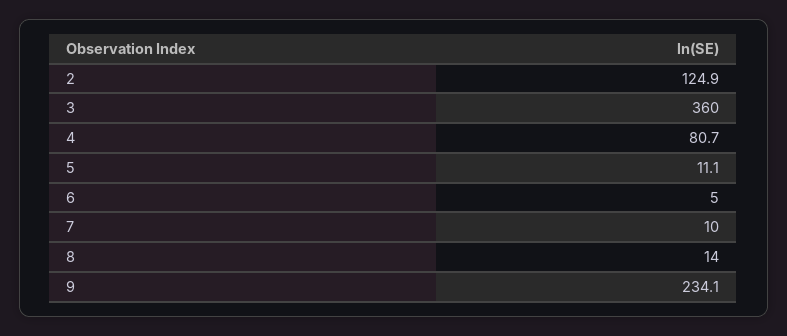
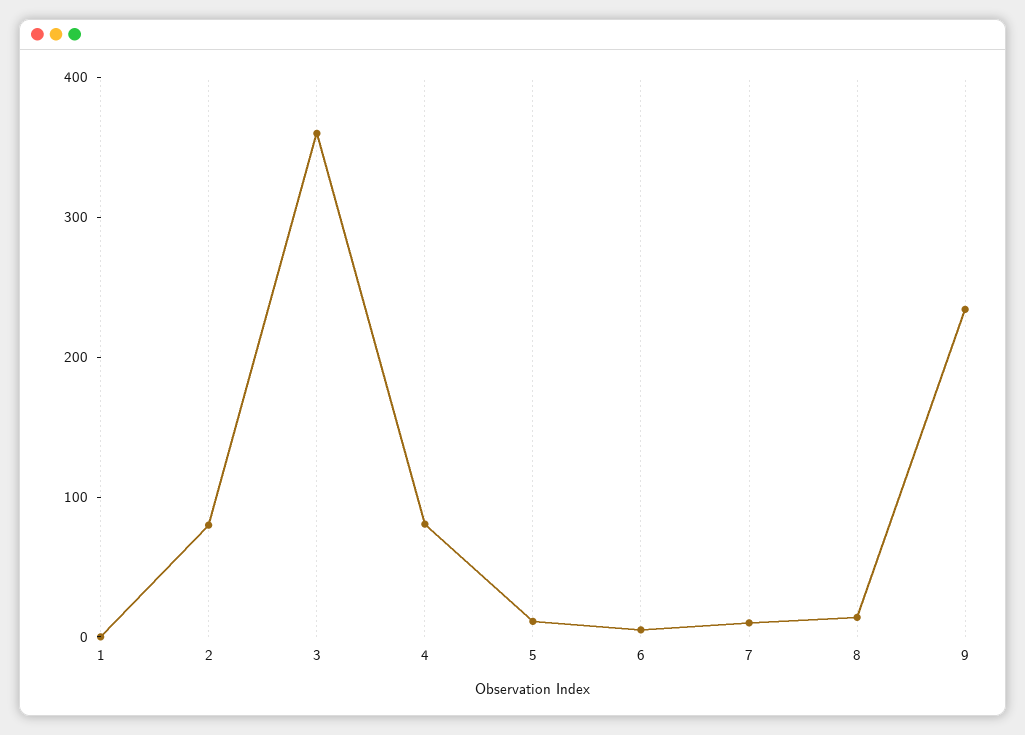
2: 124.9 -> 80
1: none -> 0

